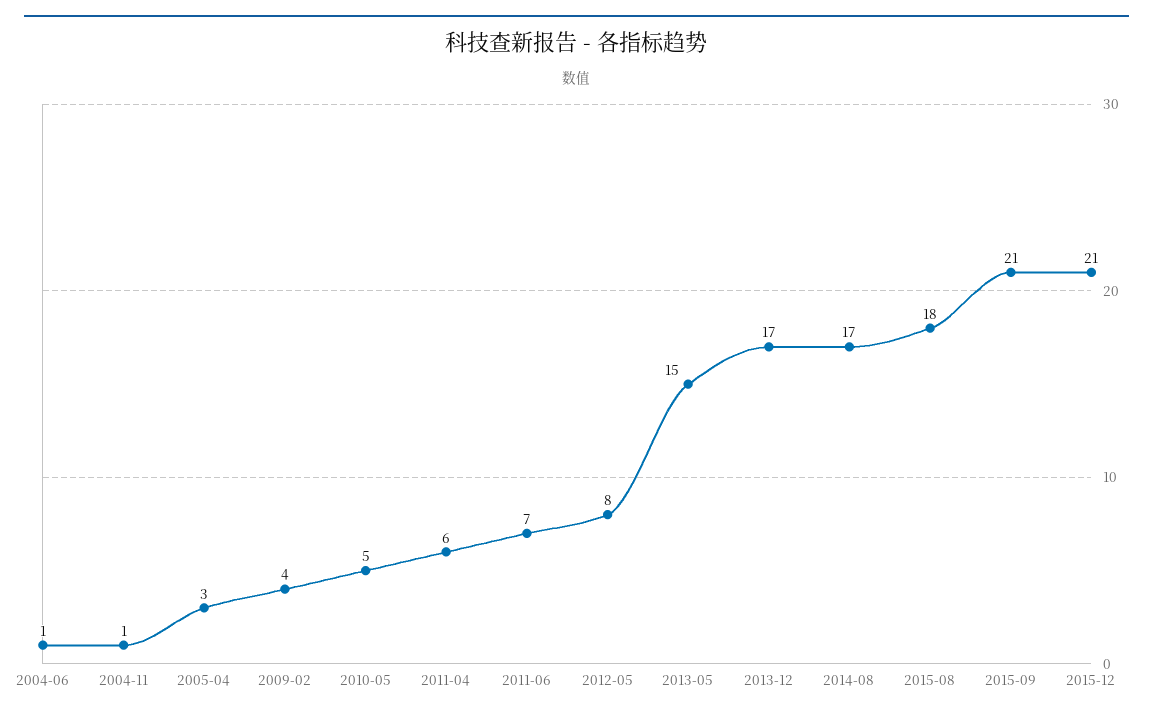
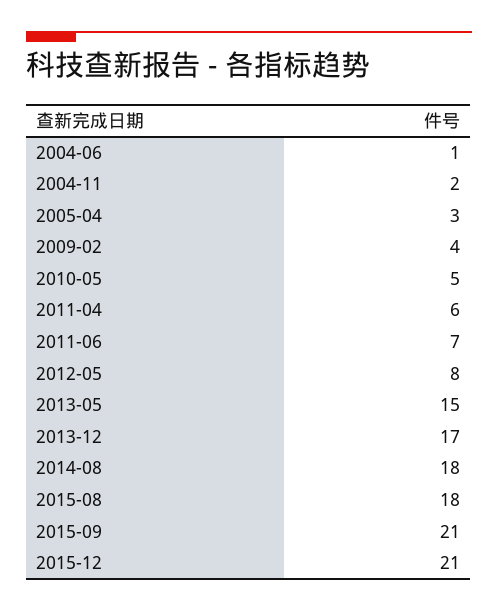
2004-11: 1 -> 2
2014-08: 17 -> 18

